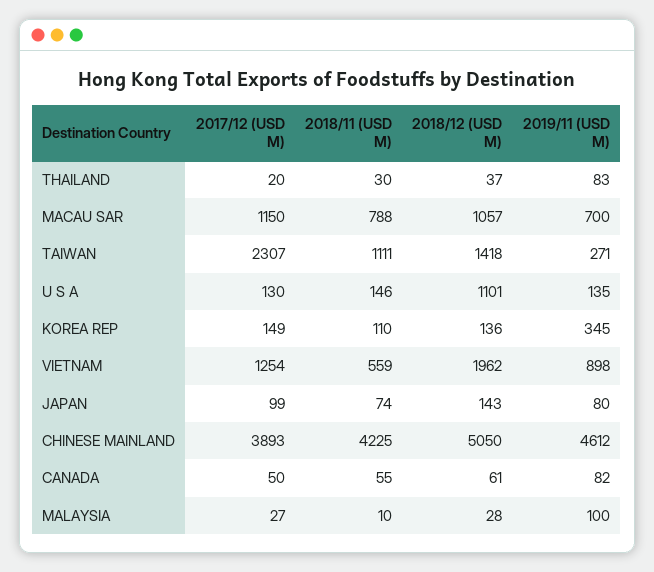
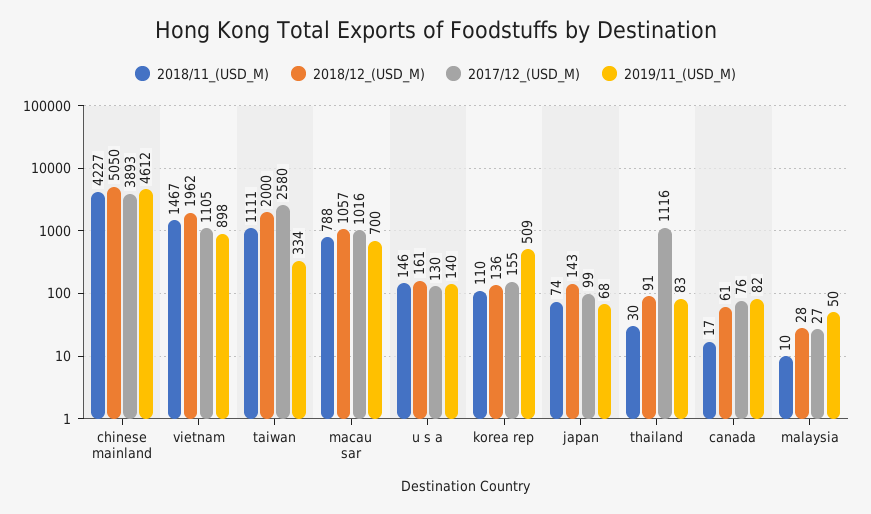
2017/12 (USD M), THAILAND: 20 -> 1116
2018/12 (USD M), THAILAND: 37 -> 91
2017/12 (USD M), MACAU SAR: 1150 -> 1016
2017/12 (USD M), TAIWAN: 2307 -> 2580
2018/12 (USD M), TAIWAN: 1418 -> 2000
2019/11 (USD M), TAIWAN: 271 -> 334
2018/12 (USD M), U S A: 1101 -> 161
2019/11 (USD M), U S A: 135 -> 140
2017/12 (USD M), KOREA REP: 149 -> 155
2019/11 (USD M), KOREA REP: 345 -> 509
2017/12 (USD M), VIETNAM: 1254 -> 1105
2018/11 (USD M), VIETNAM: 559 -> 1467
2019/11 (USD M), JAPAN: 80 -> 68
2018/11 (USD M), CHINESE MAINLAND: 4225 -> 4227
2017/12 (USD M), CANADA: 50 -> 76
2018/11 (USD M), CANADA: 55 -> 17
2019/11 (USD M), MALAYSIA: 100 -> 50

